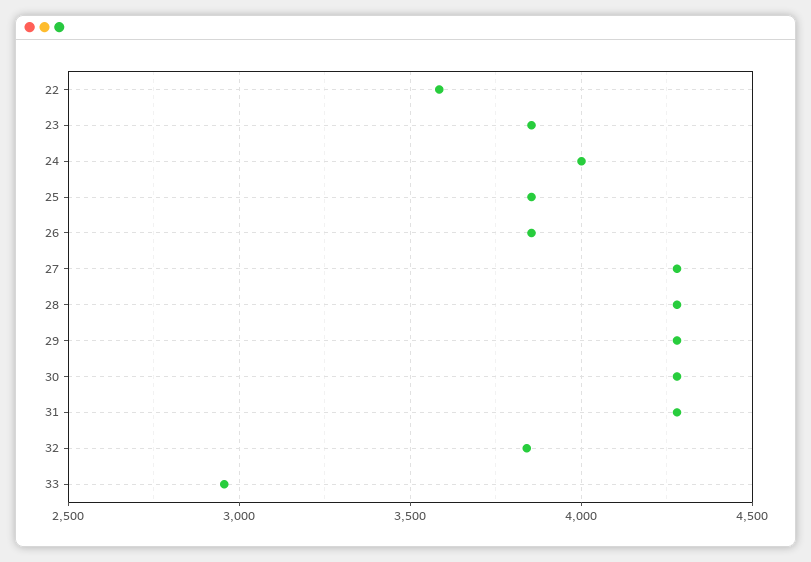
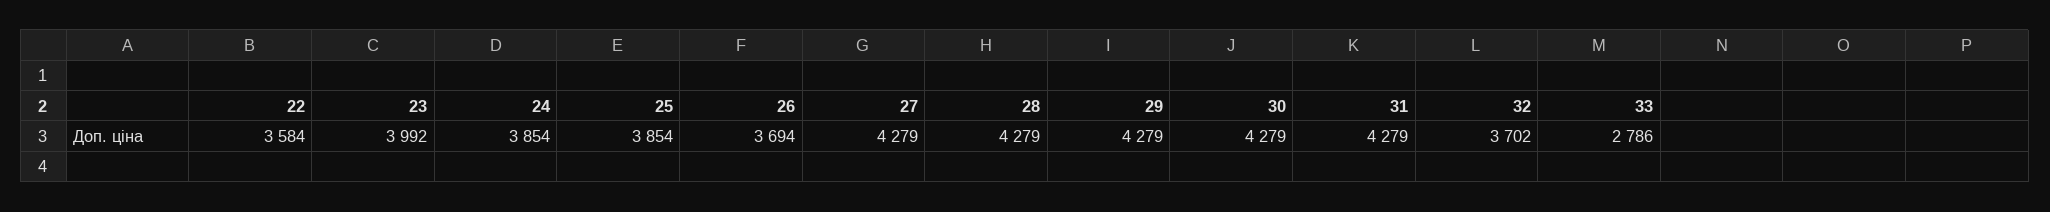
23: 3850 -> 3992
24: 4000 -> 3854
26: 3850 -> 3694
32: 3850 -> 3702
33: 2950 -> 2786

